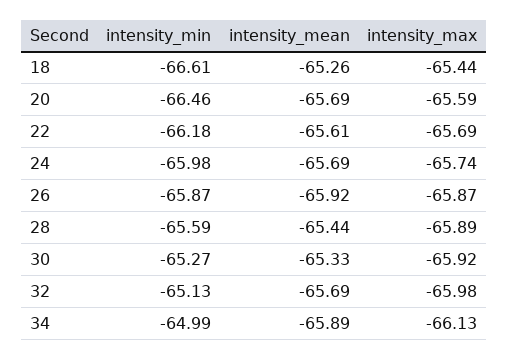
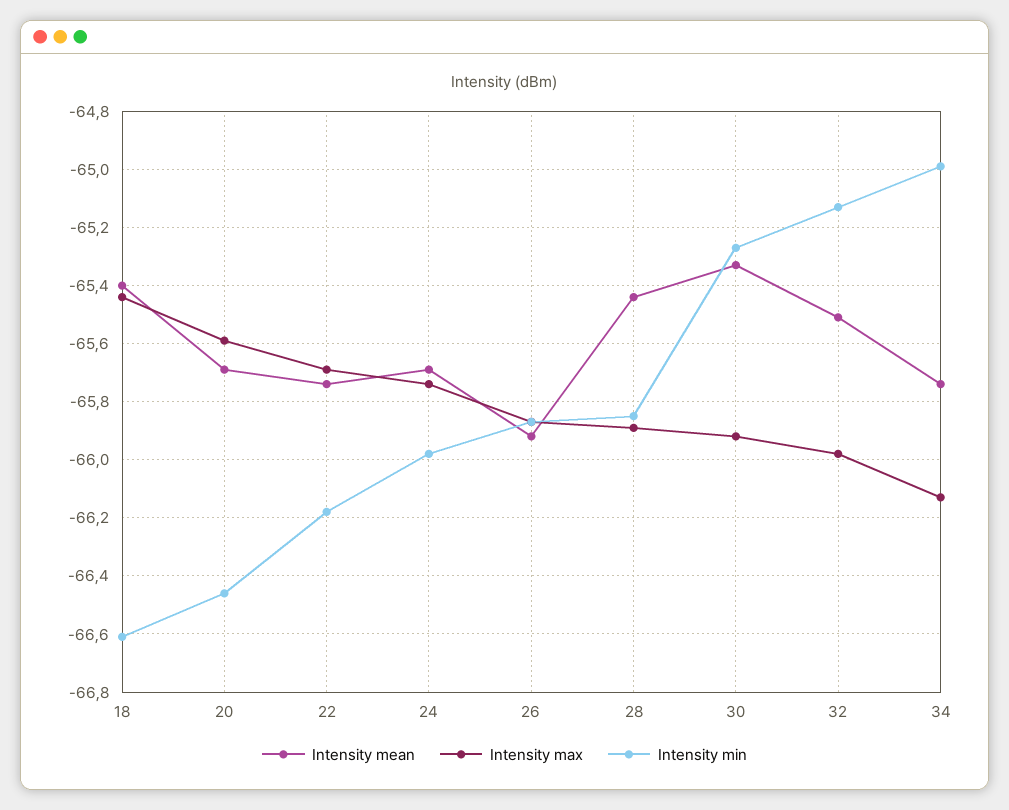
intensity_mean, 18: -65.26 -> -65.4
intensity_mean, 22: -65.61 -> -65.75
intensity_min, 28: -65.59 -> -65.85
intensity_mean, 32: -65.69 -> -65.5
intensity_mean, 34: -65.89 -> -65.75

